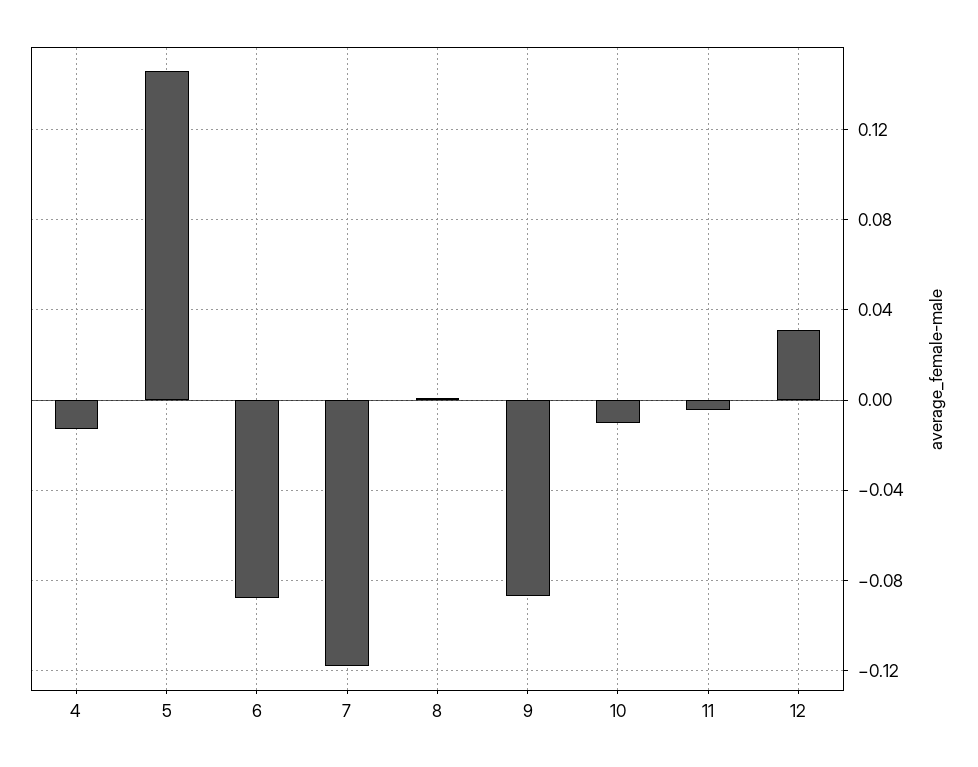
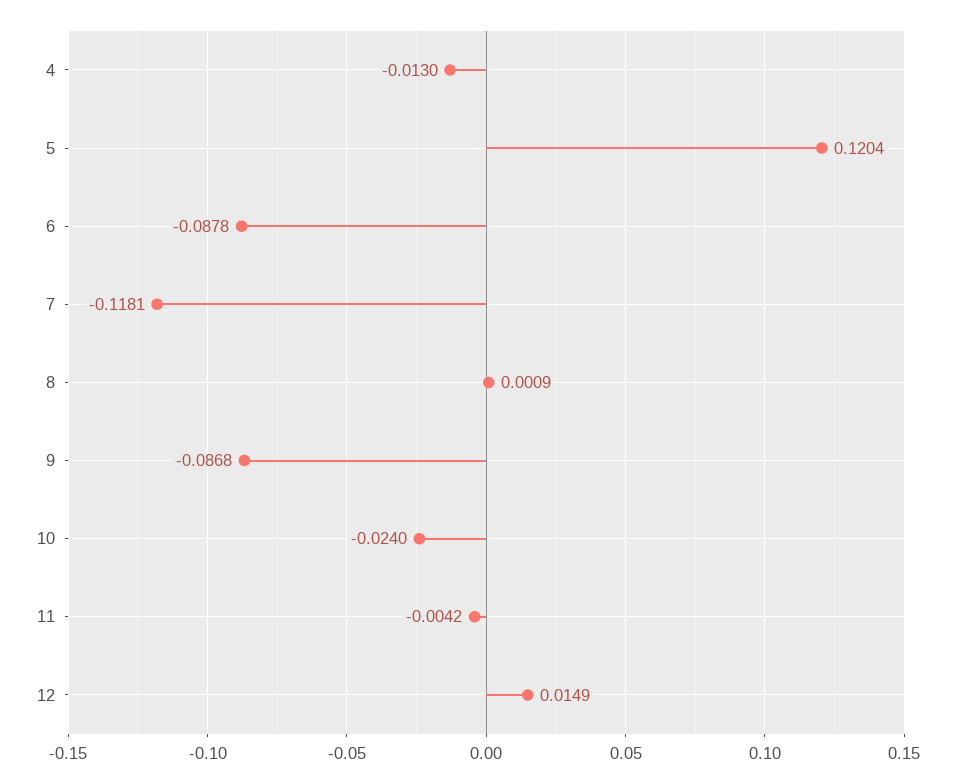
5: 0.145 -> 0.1204
10: -0.01 -> -0.024
12: 0.03 -> 0.0149

